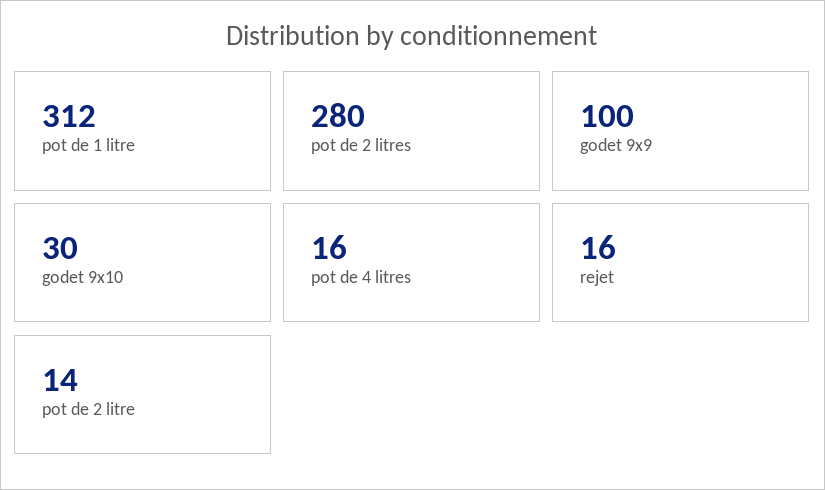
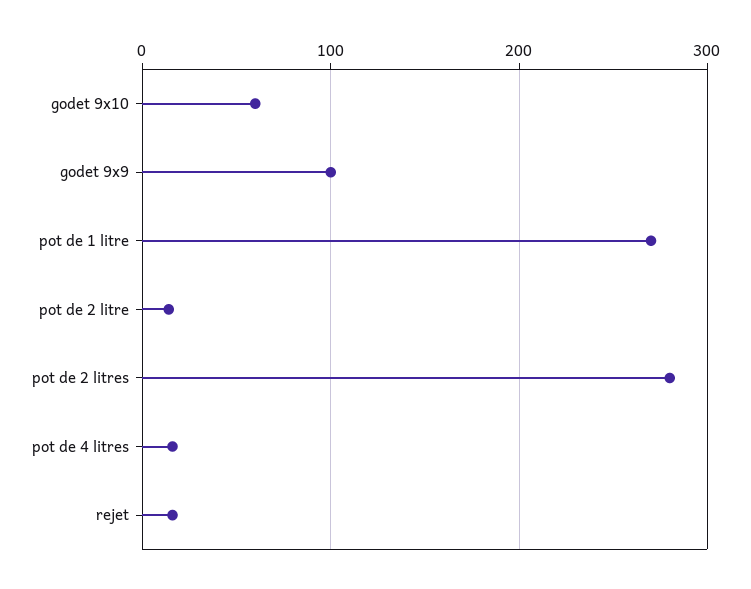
pot de 1 litre: 312 -> 270
godet 9x10: 30 -> 60

